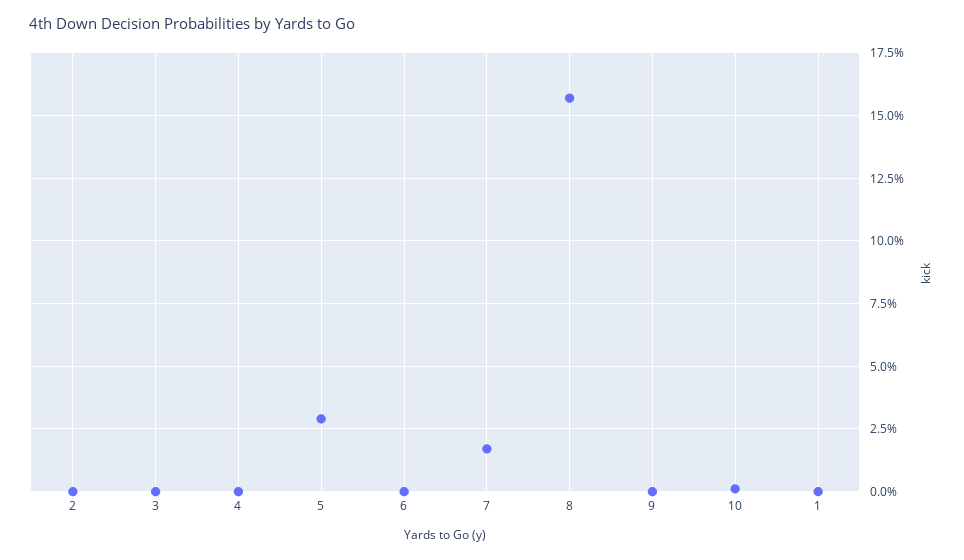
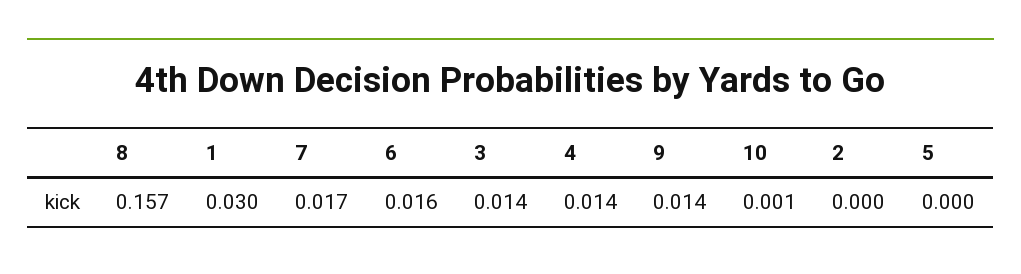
3: 0 -> 0.014
4: 0 -> 0.014
5: 0.03 -> 0
6: 0 -> 0.016
9: 0 -> 0.014
1: 0 -> 0.03

